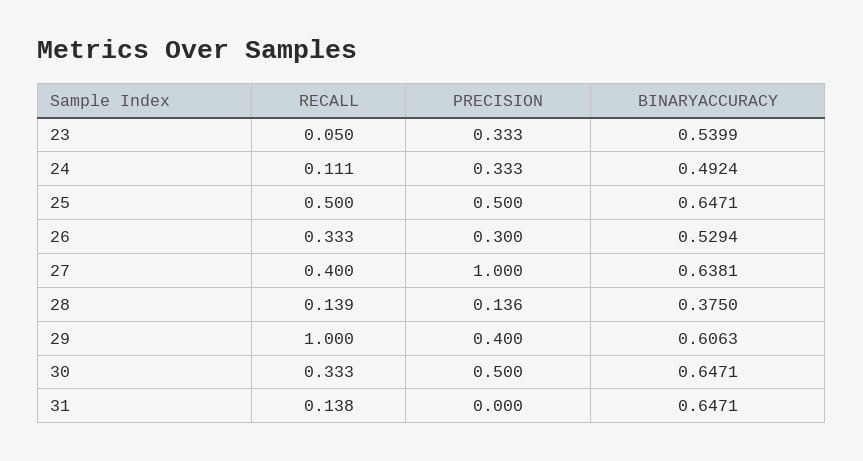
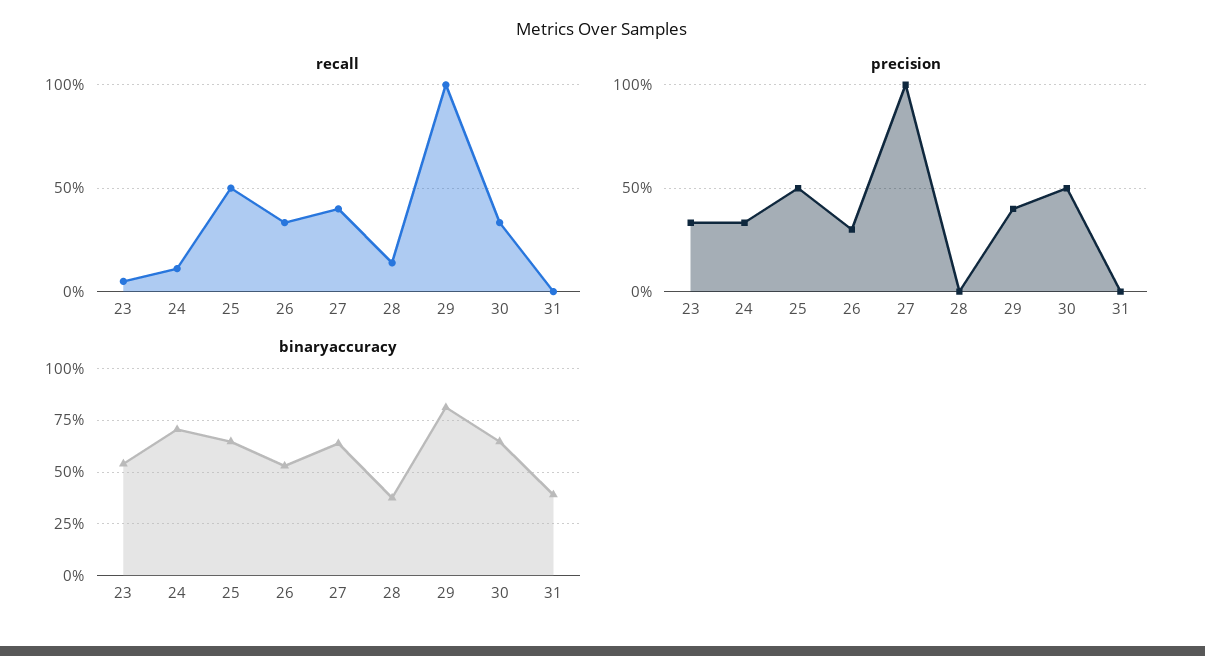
BINARYACCURACY, 24: 0.4924 -> 0.7
PRECISION, 28: 0.136 -> 0
BINARYACCURACY, 29: 0.6063 -> 0.8
RECALL, 31: 0.138 -> 0
BINARYACCURACY, 31: 0.6471 -> 0.4

